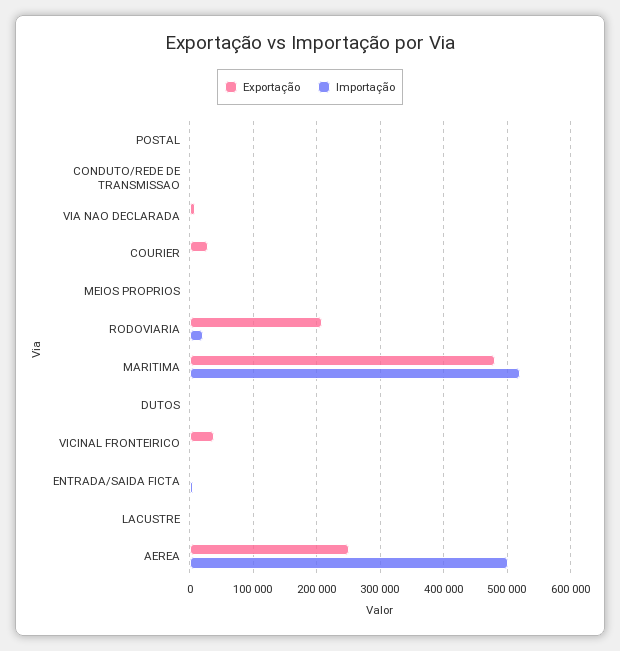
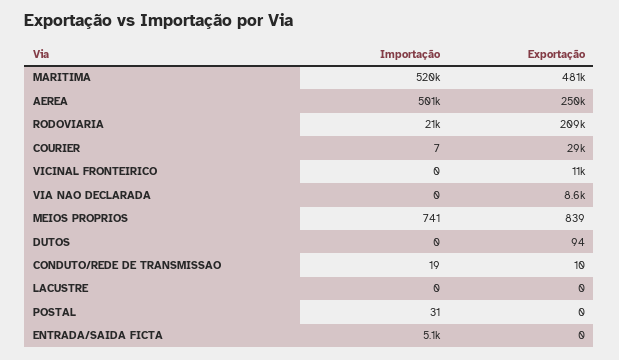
Exportação, VICINAL FRONTEIRICO: 40000 -> 11000

